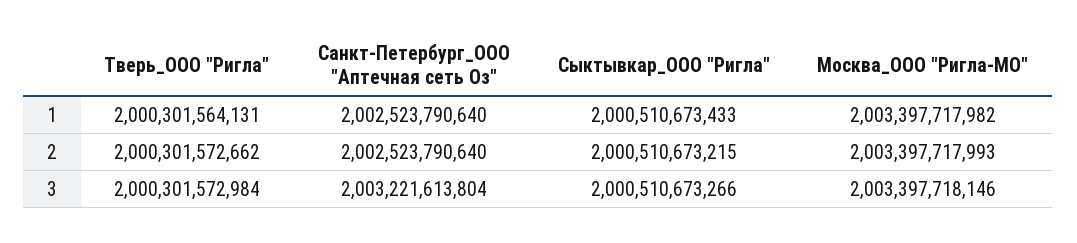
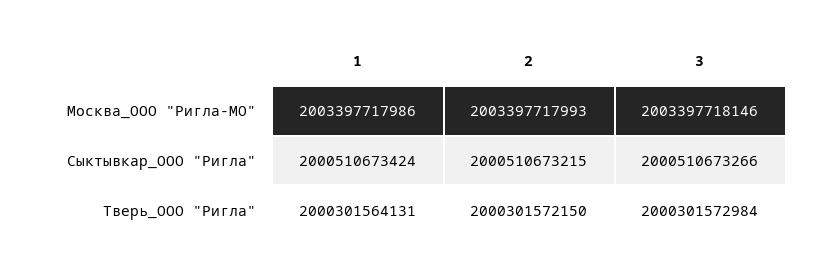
Санкт-Петербург_ООО "Аптечная сеть Оз", 1: 2002523790640 -> none
Сыктывкар_ООО "Ригла", 1: 2000510673433 -> 2000510673424
Москва_ООО "Ригла-МО", 1: 2003397717982 -> 2003397717986
Тверь_ООО "Ригла", 2: 2000301572662 -> 2000301572150
Санкт-Петербург_ООО "Аптечная сеть Оз", 2: 2002523790640 -> none
Санкт-Петербург_ООО "Аптечная сеть Оз", 3: 2003221613804 -> none

